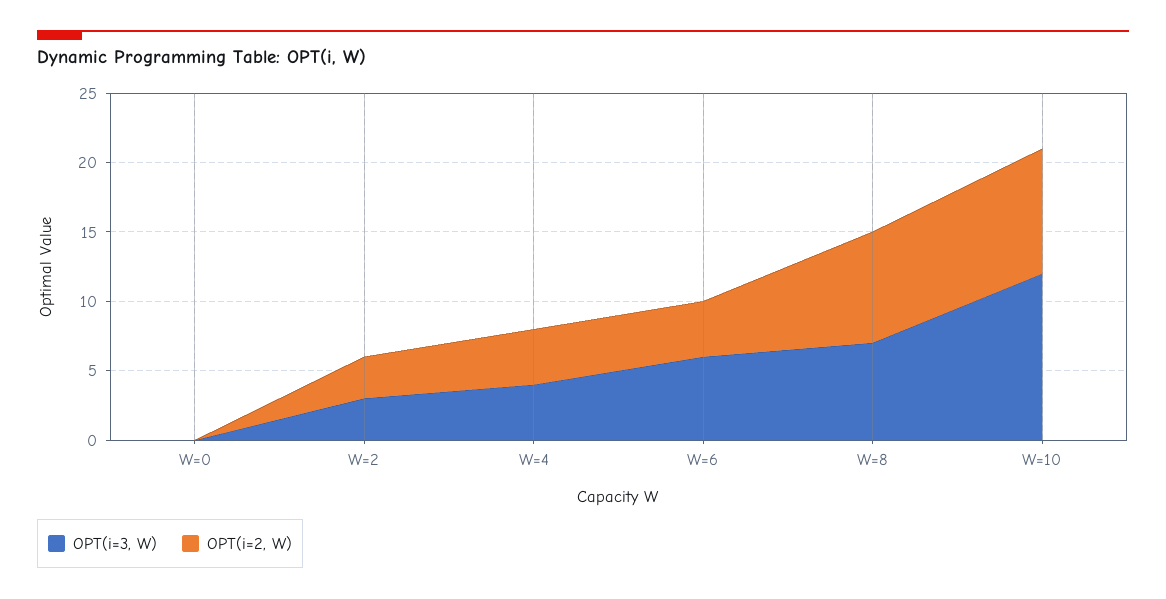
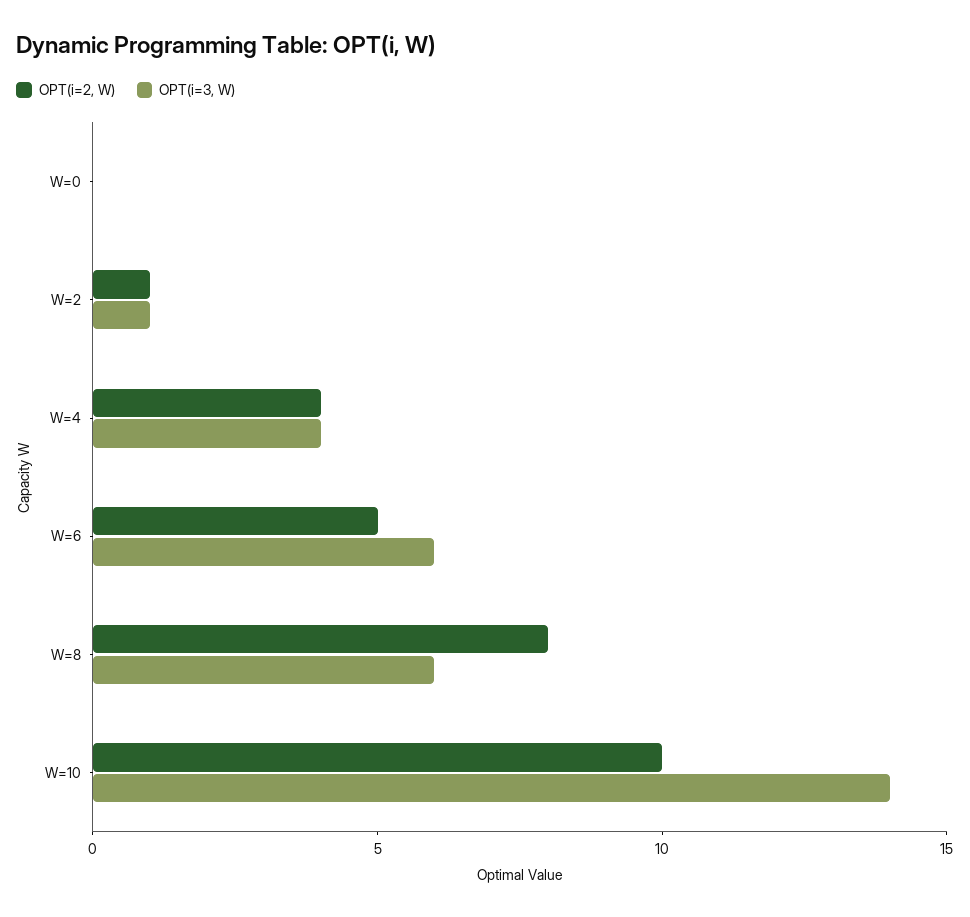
OPT(i=3, W), W=2: 3 -> 1
OPT(i=2, W), W=2: 3 -> 1
OPT(i=2, W), W=6: 4 -> 5
OPT(i=3, W), W=8: 7 -> 6
OPT(i=3, W), W=10: 12 -> 14
OPT(i=2, W), W=10: 9 -> 10

